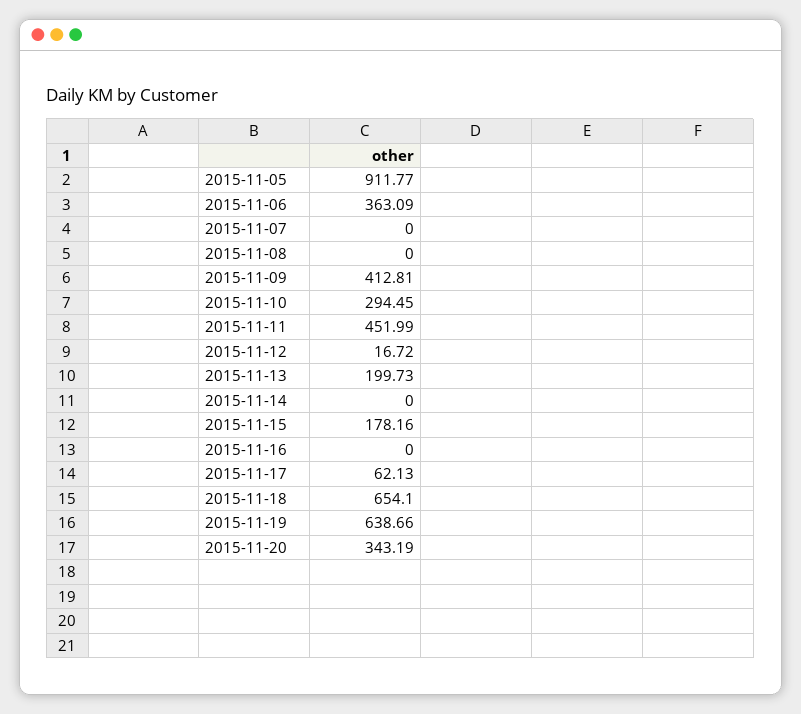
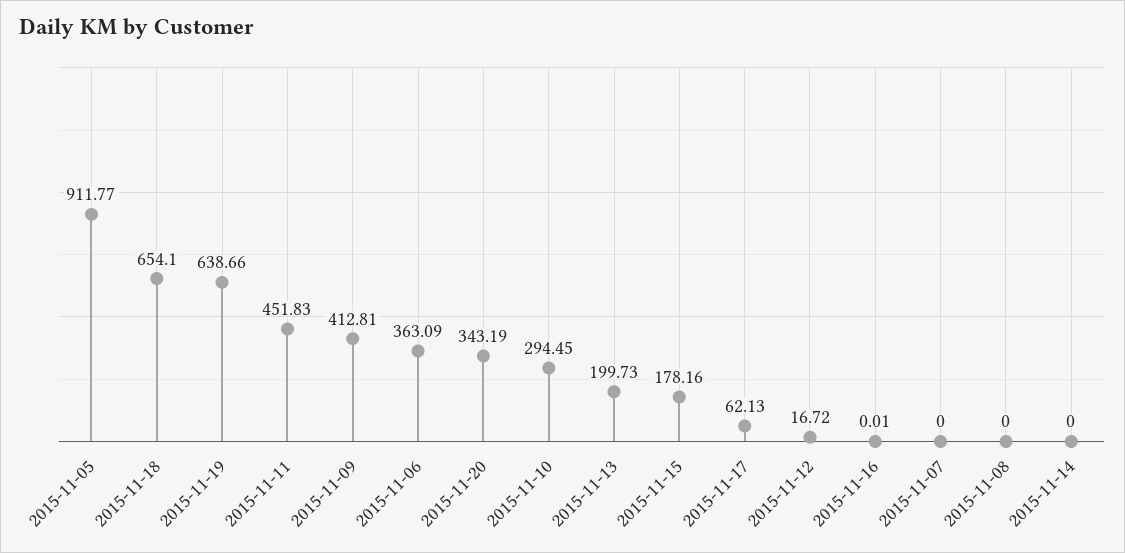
2015-11-11: 451.99 -> 451.83
2015-11-16: 0 -> 0.01

